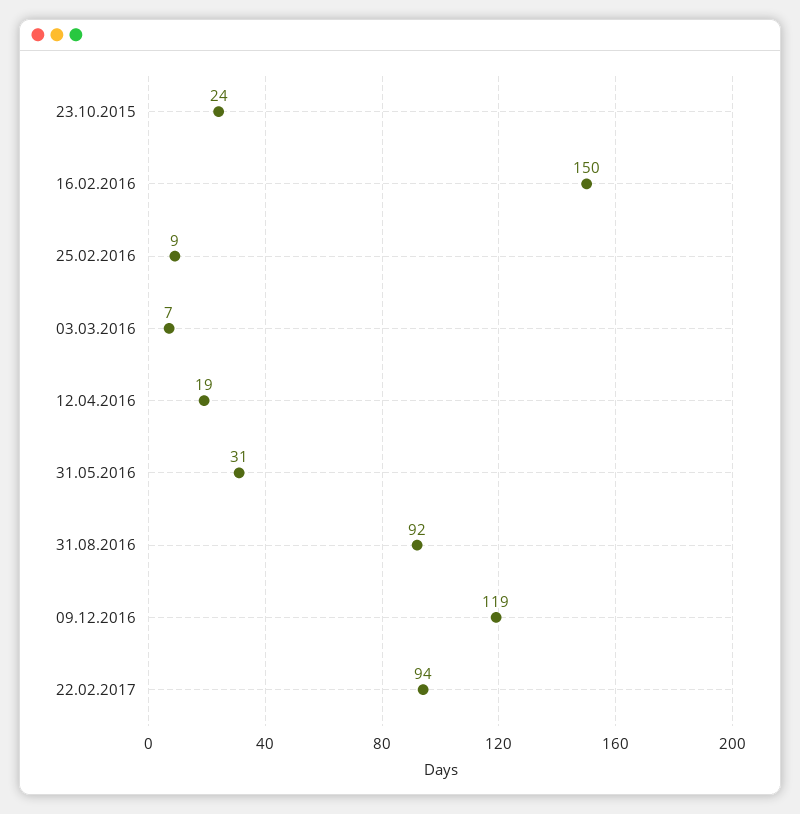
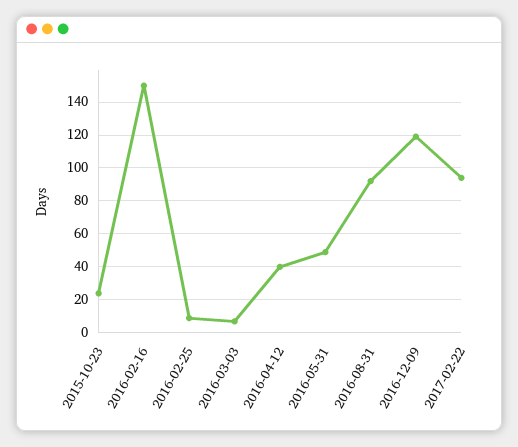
12.04.2016: 19 -> 40
31.05.2016: 31 -> 50

